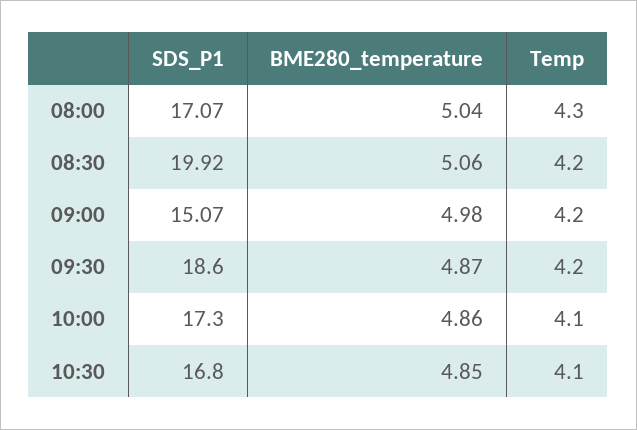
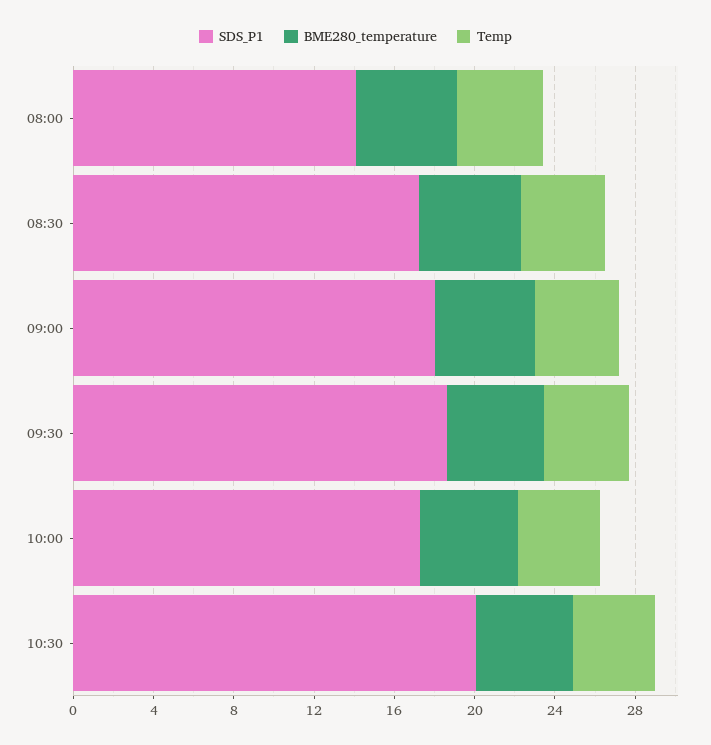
SDS_P1, 08:00: 17.07 -> 14
SDS_P1, 08:30: 19.92 -> 17
SDS_P1, 09:00: 15.07 -> 18
SDS_P1, 10:30: 16.8 -> 20

